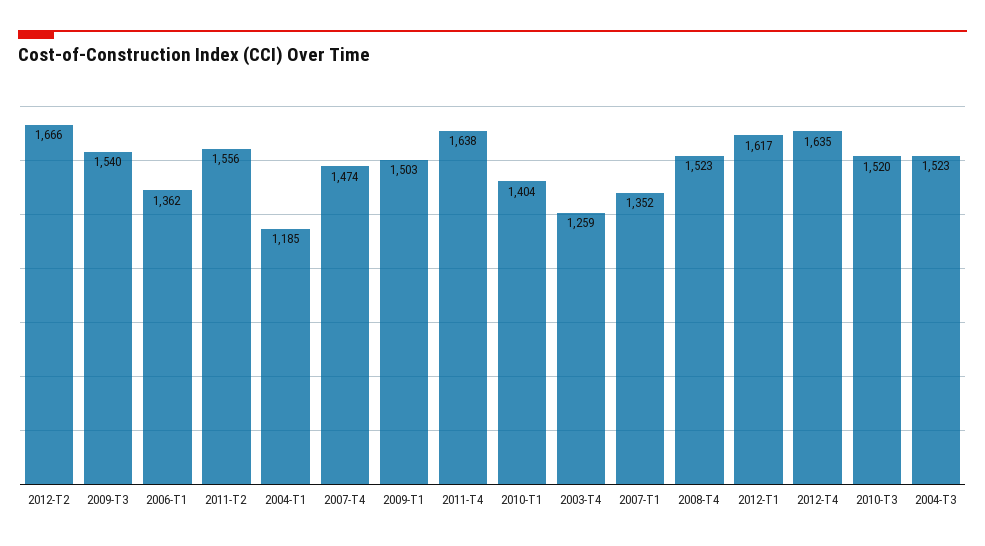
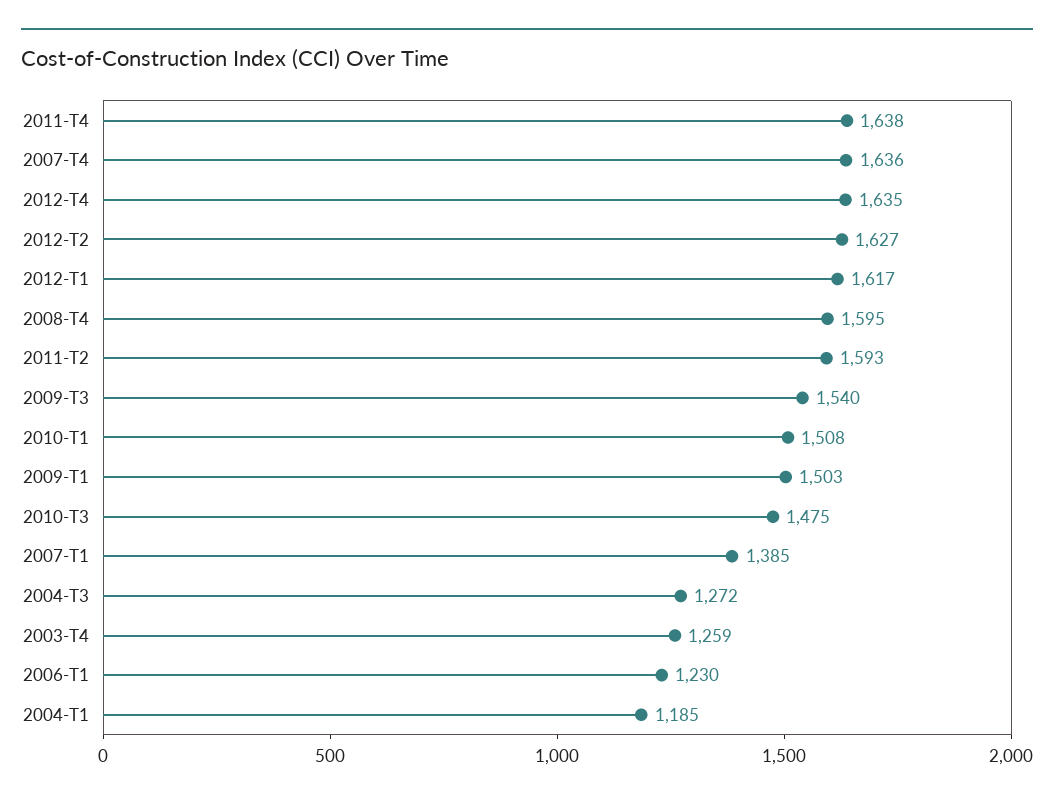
2012-T2: 1666 -> 1627
2006-T1: 1362 -> 1230
2011-T2: 1556 -> 1593
2007-T4: 1474 -> 1636
2010-T1: 1404 -> 1508
2007-T1: 1352 -> 1385
2008-T4: 1523 -> 1595
2010-T3: 1520 -> 1475
2004-T3: 1523 -> 1272

